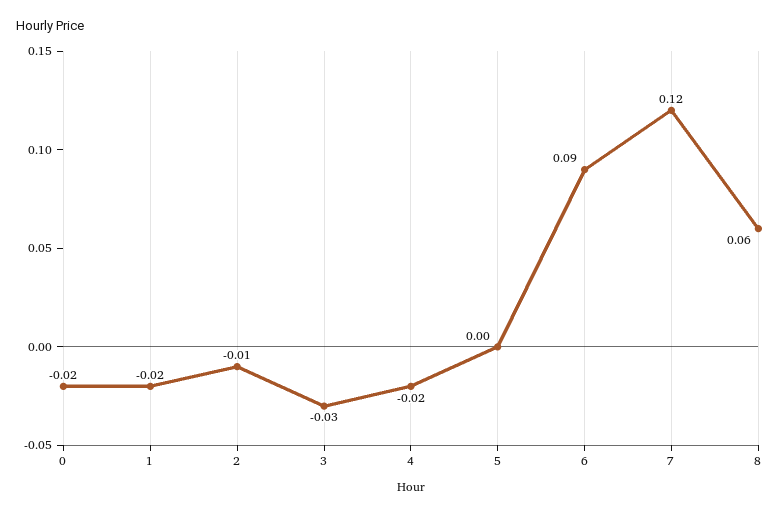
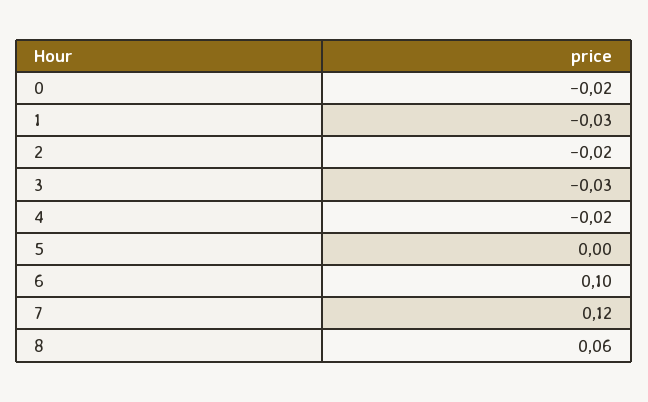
1: -0.02 -> -0.03
2: -0.01 -> -0.02
6: 0.09 -> 0.1

